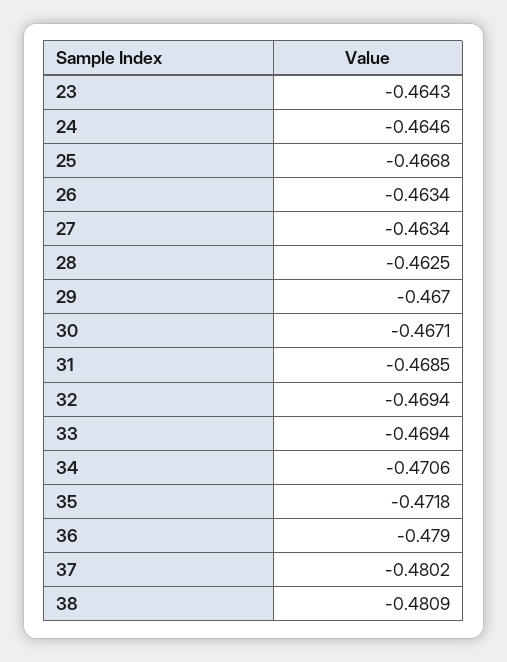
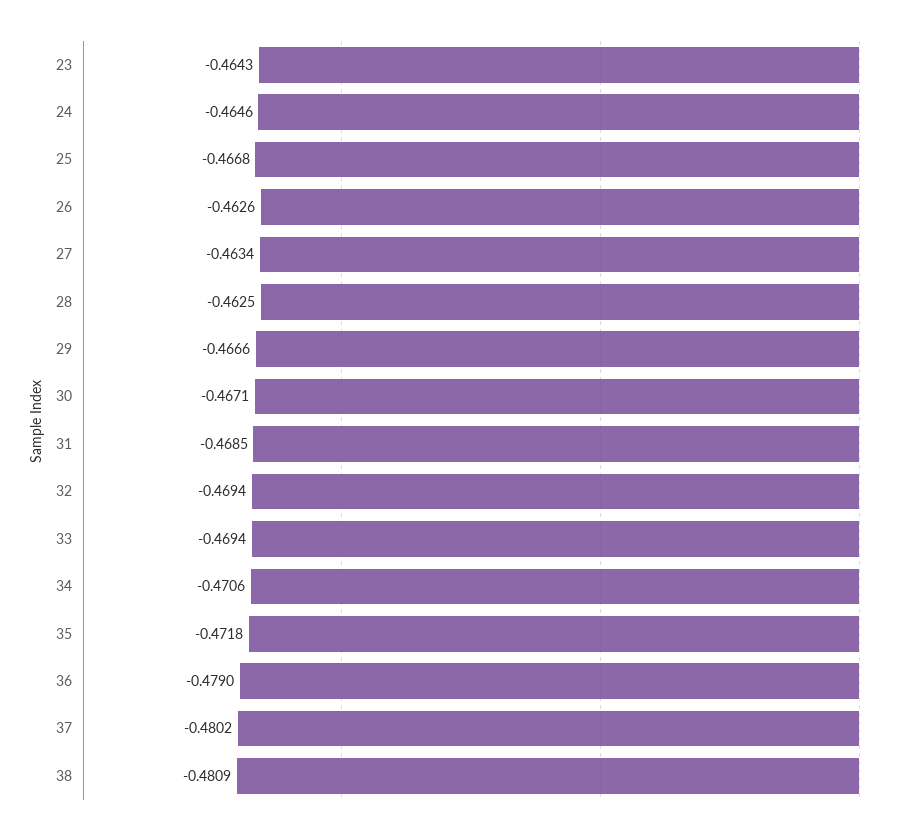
26: -0.4634 -> -0.4626
29: -0.467 -> -0.4666

